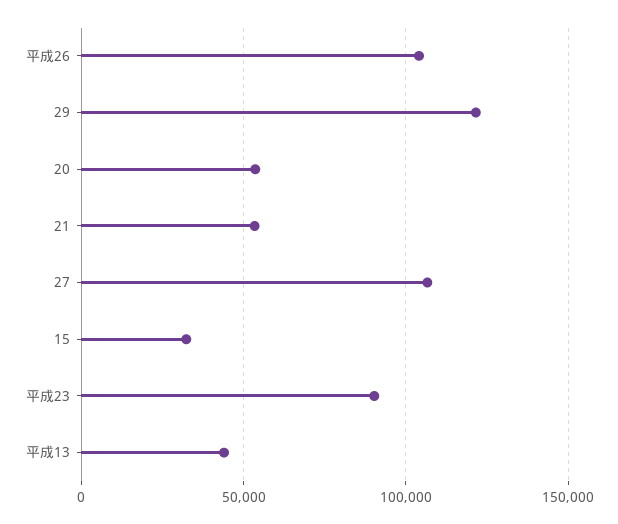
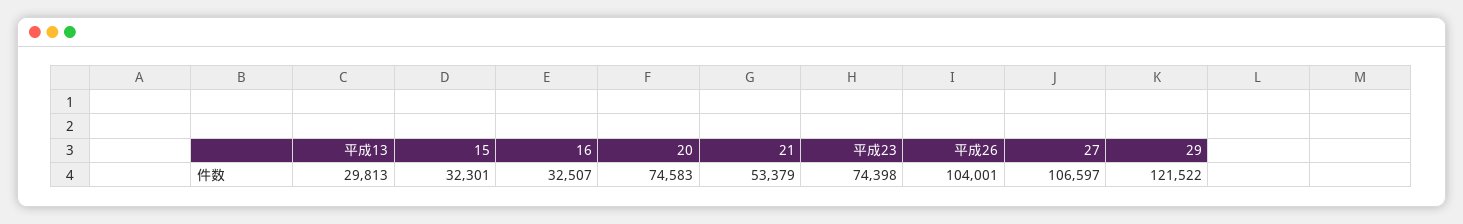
20: 55000 -> 74583
平成23: 90000 -> 74398
平成13: 45000 -> 29813
16: none -> 32507

